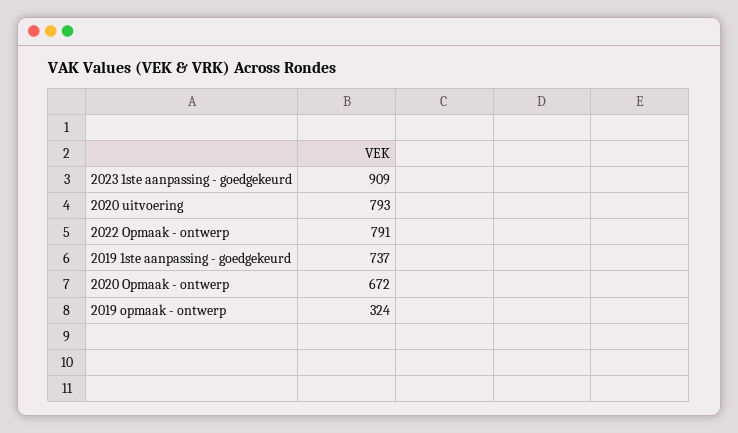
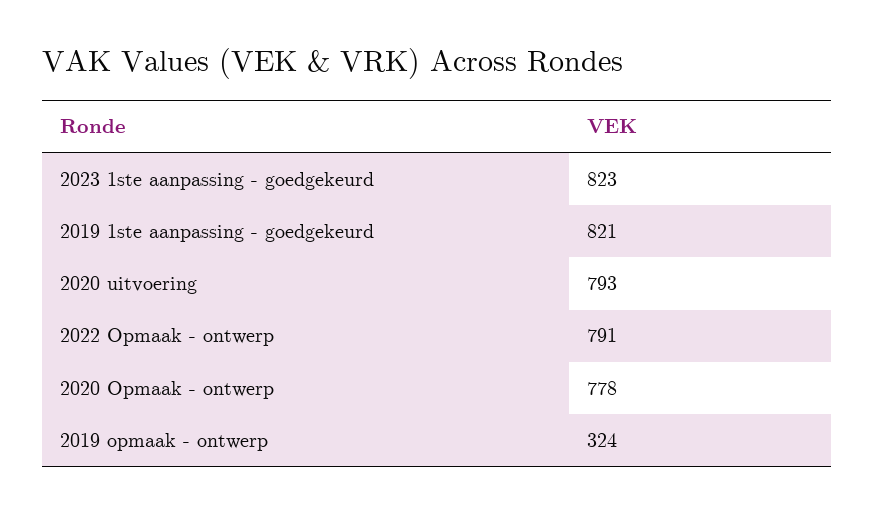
2023 1ste aanpassing - goedgekeurd: 909 -> 823
2019 1ste aanpassing - goedgekeurd: 737 -> 821
2020 Opmaak - ontwerp: 672 -> 778

